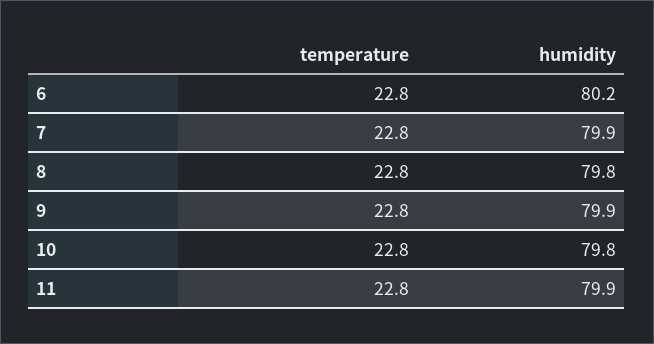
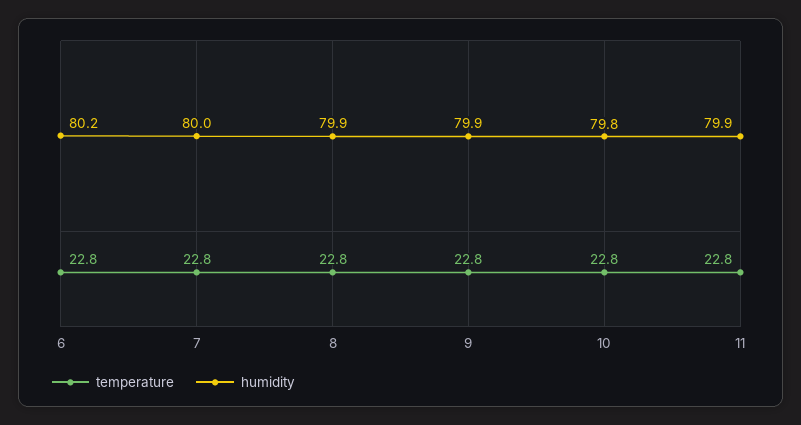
humidity, 7: 79.9 -> 80
humidity, 8: 79.8 -> 79.9

